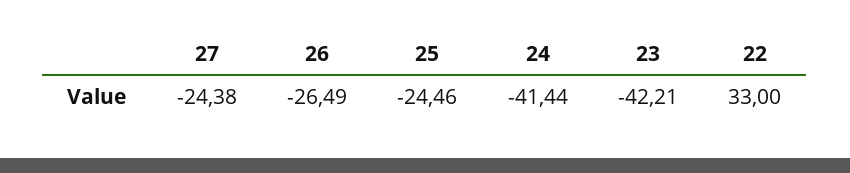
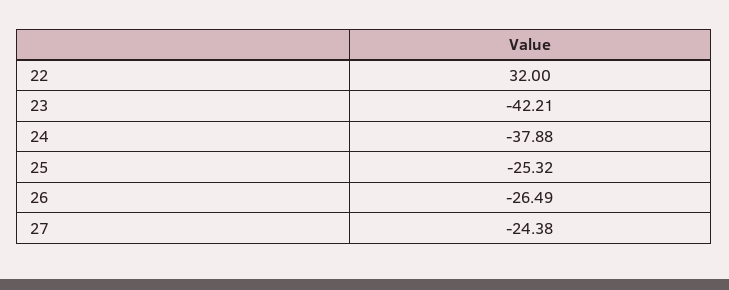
25: -24.46 -> -25.32
24: -41.44 -> -37.88
22: 33 -> 32

